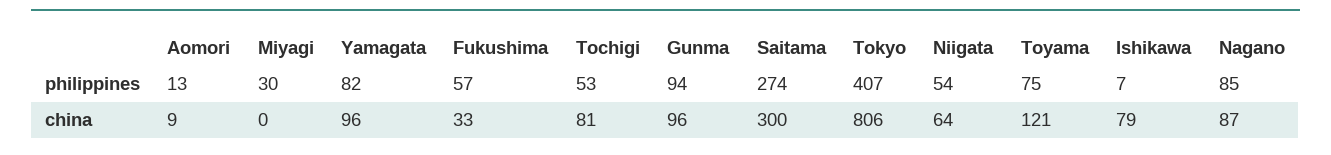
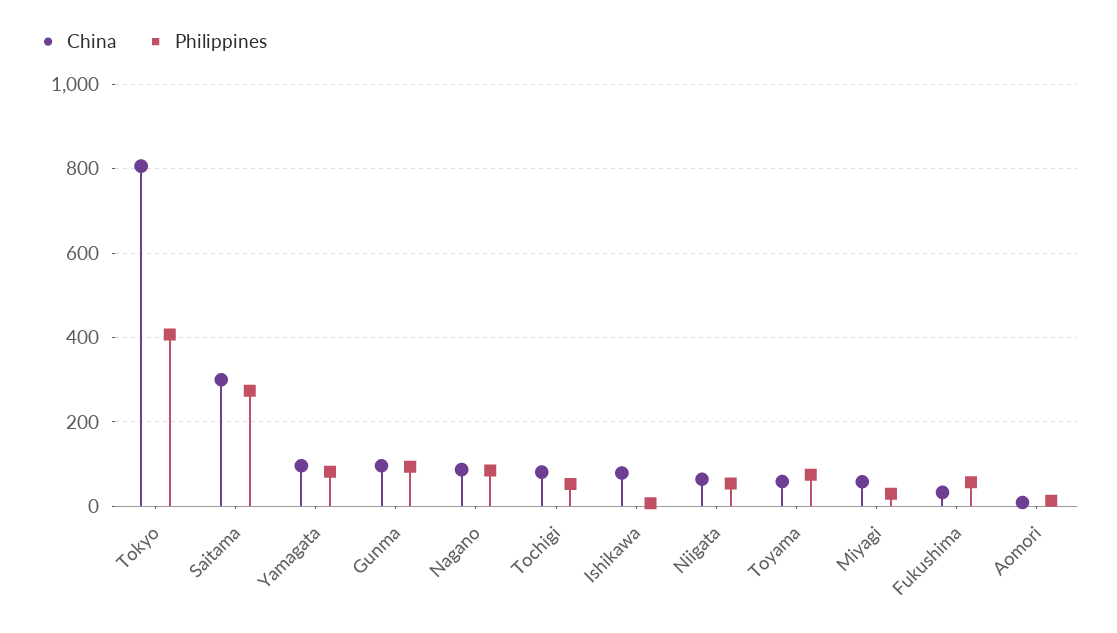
china, Miyagi: 0 -> 60
china, Toyama: 121 -> 60

